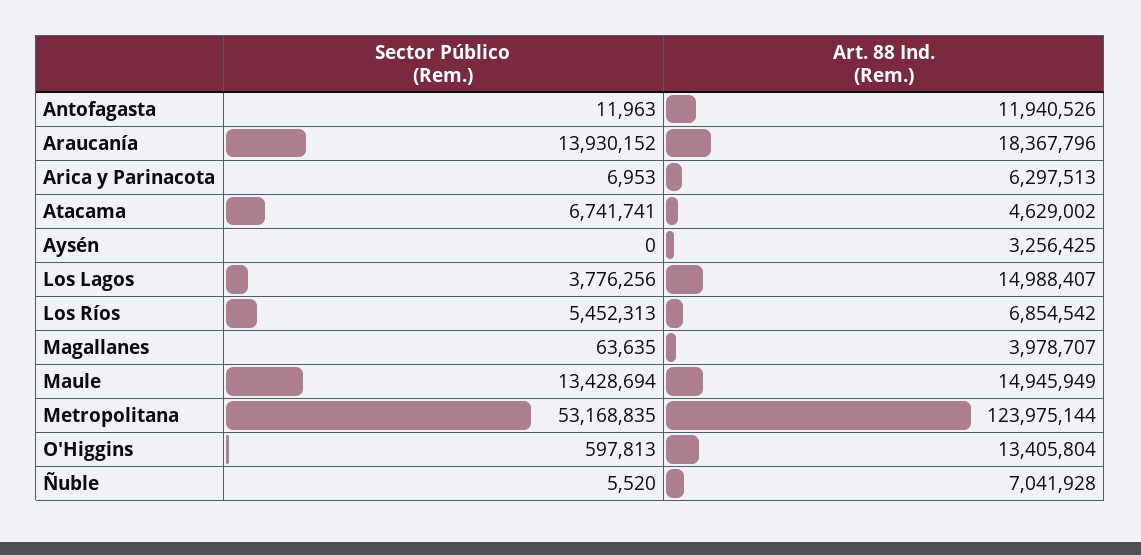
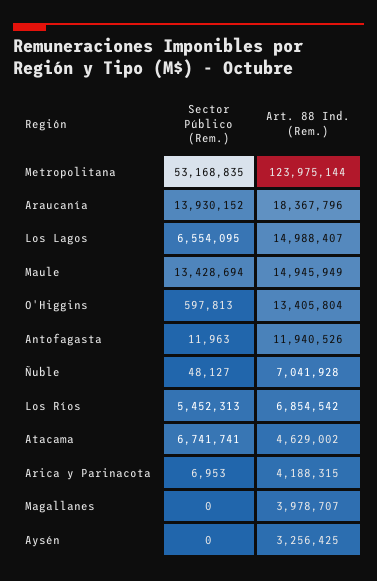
Art. 88 Ind. (Rem.), Arica y Parinacota: 6297513 -> 4188315
Sector Público (Rem.), Los Lagos: 3776256 -> 6554095
Sector Público (Rem.), Magallanes: 63635 -> 0
Sector Público (Rem.), Ñuble: 5520 -> 48127

